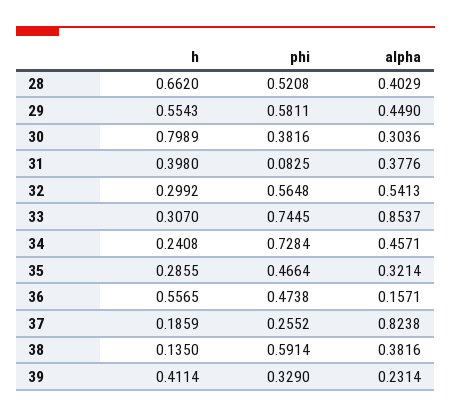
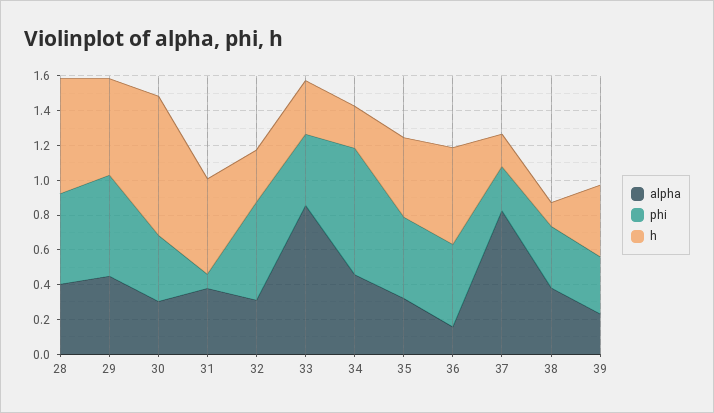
h, 31: 0.398 -> 0.55
alpha, 32: 0.5413 -> 0.3
phi, 33: 0.7445 -> 0.4
h, 35: 0.2855 -> 0.45
phi, 38: 0.5914 -> 0.35

